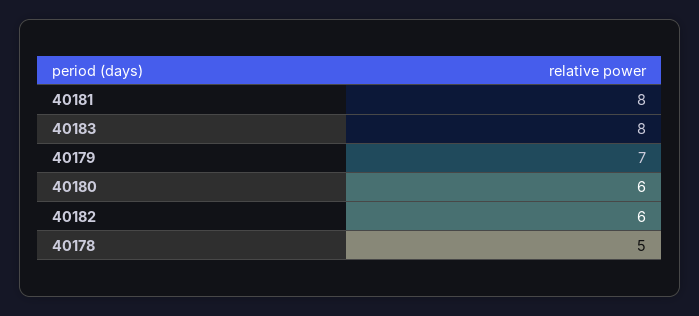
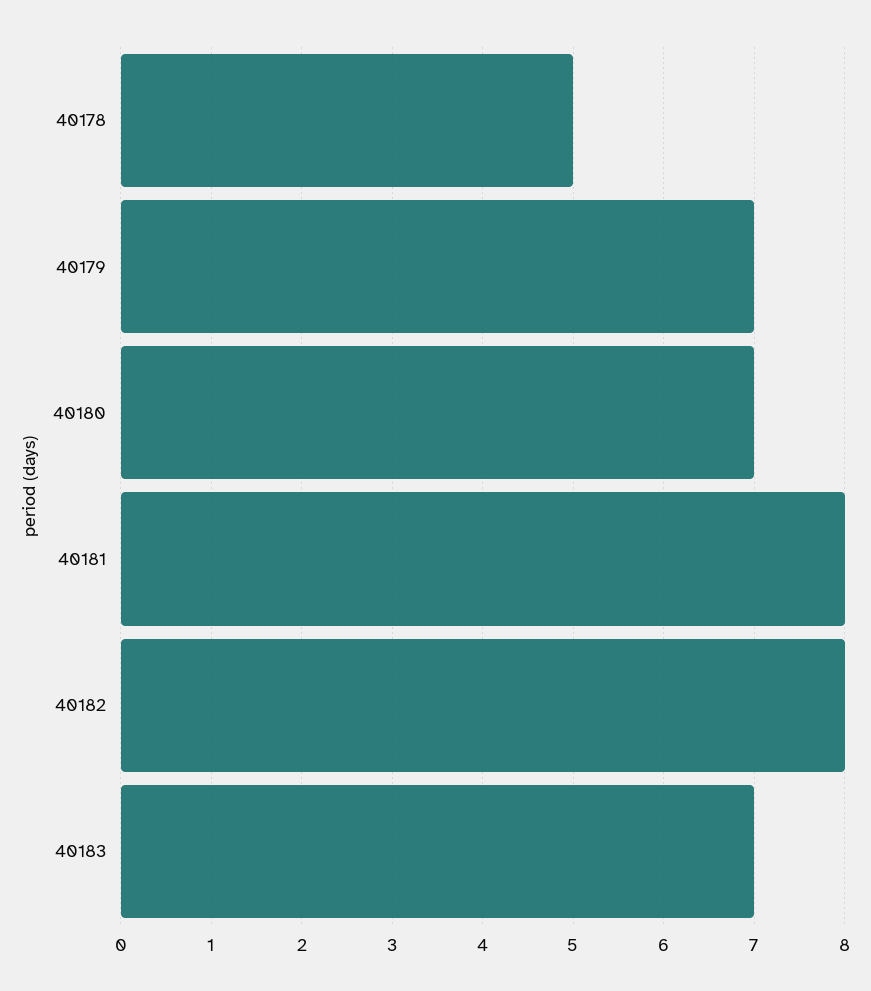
40183: 8 -> 7
40180: 6 -> 7
40182: 6 -> 8

